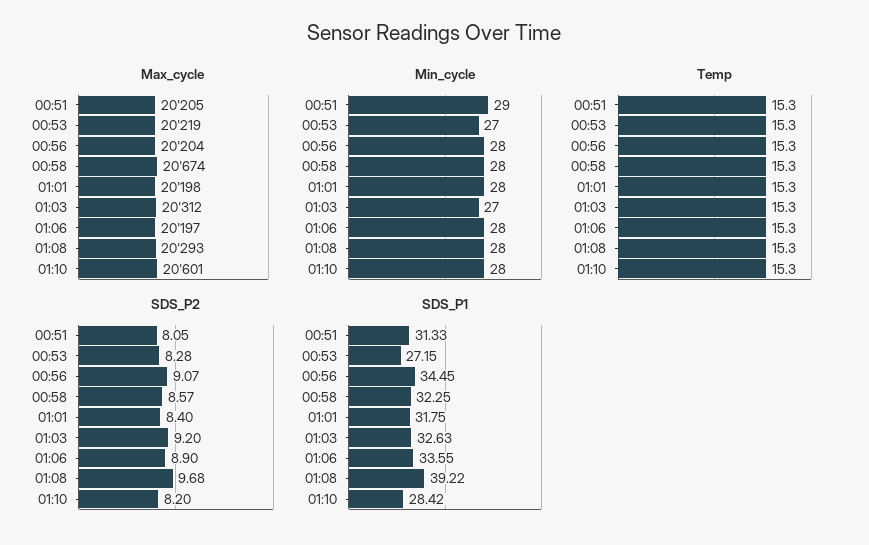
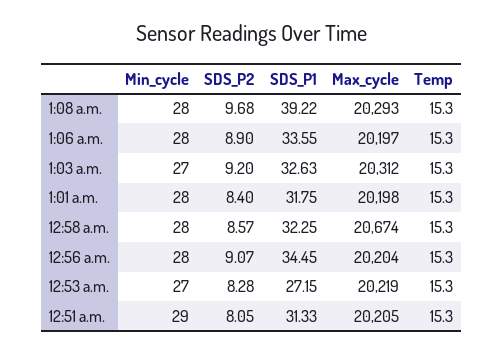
Max_cycle, 01:10: 20601 -> none
Min_cycle, 01:10: 28 -> none
Temp, 01:10: 15.3 -> none
SDS_P2, 01:10: 8.2 -> none
SDS_P1, 01:10: 28.42 -> none

